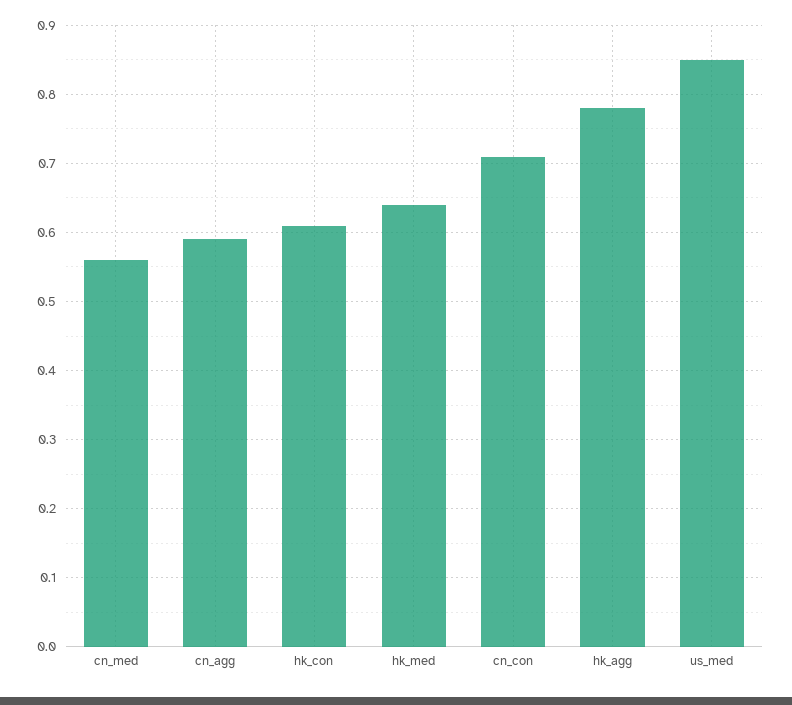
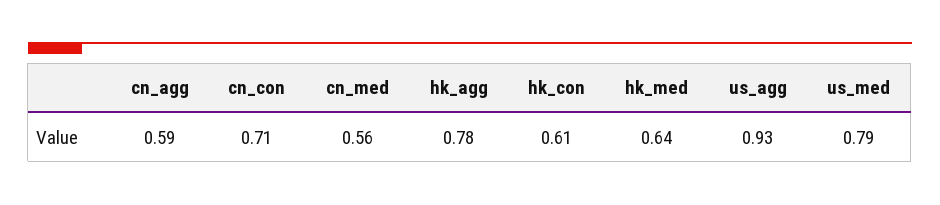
us_med: 0.85 -> 0.79
us_agg: none -> 0.93

